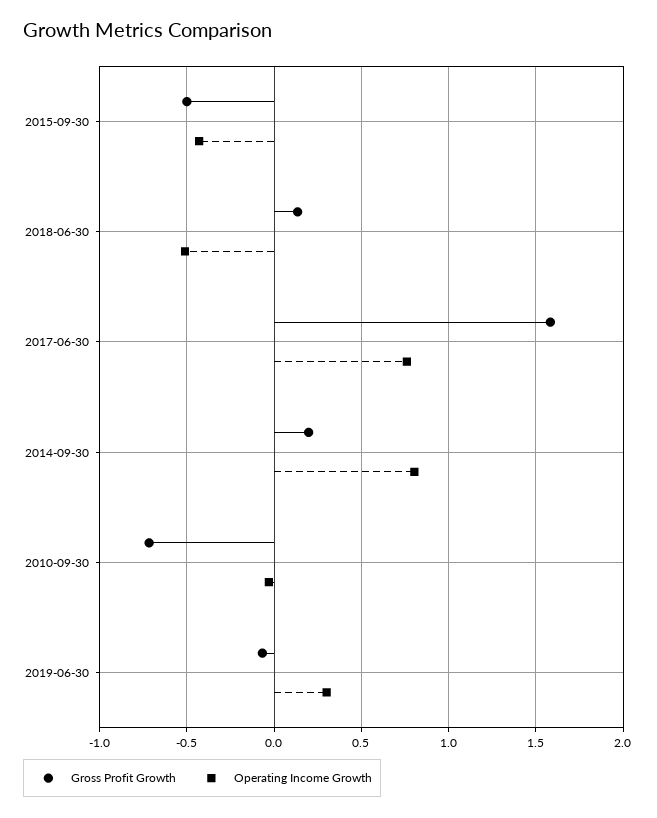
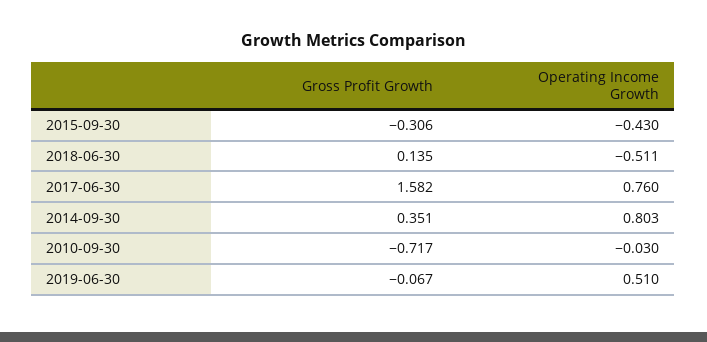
Gross Profit Growth, 2015-09-30: -0.5 -> -0.306
Gross Profit Growth, 2014-09-30: 0.2 -> 0.351
Operating Income Growth, 2019-06-30: 0.3 -> 0.51

